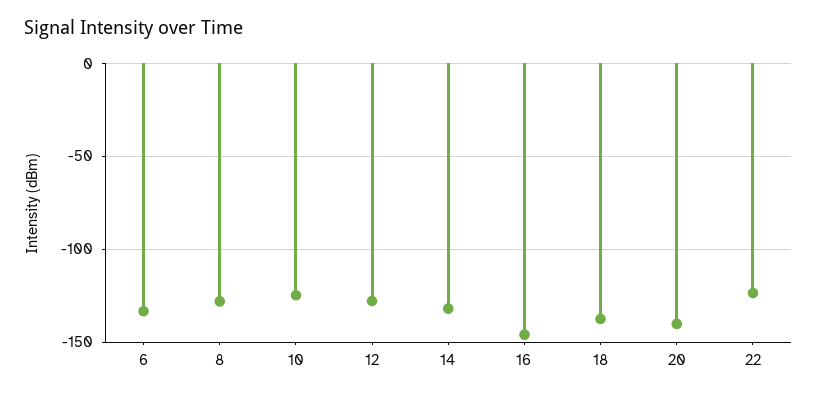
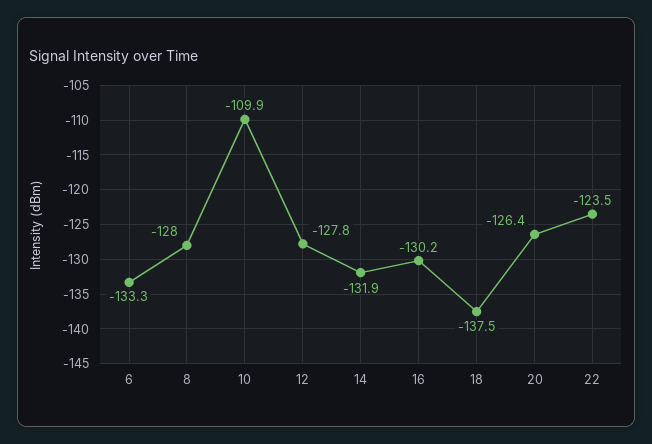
10: -125 -> -109.9
16: -145 -> -130.2
20: -140 -> -126.4

